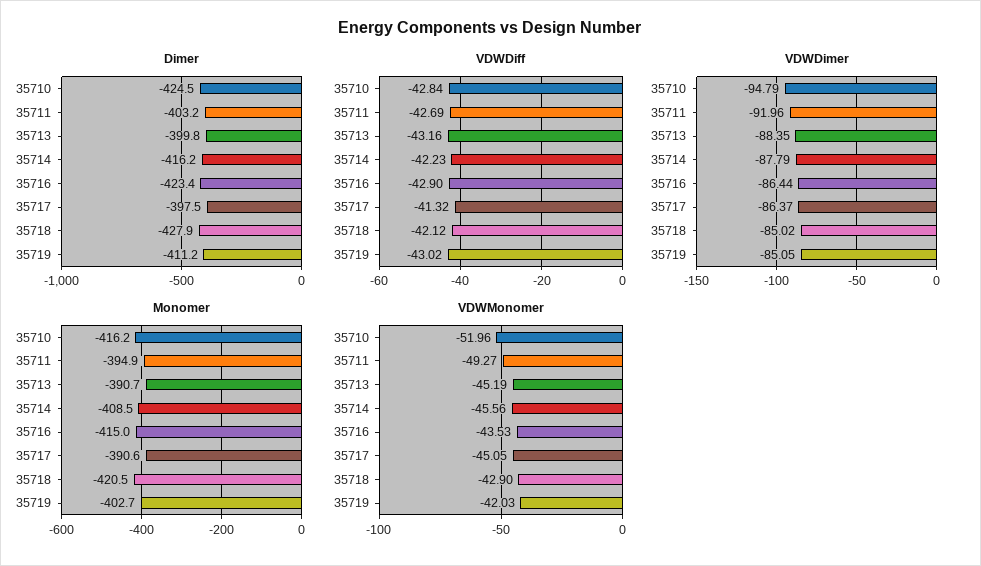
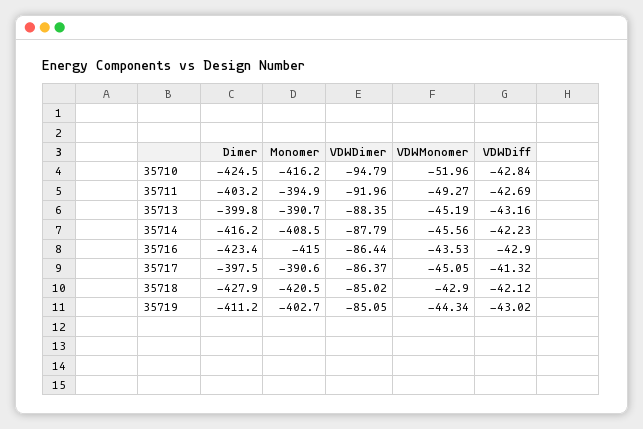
VDWMonomer, 35719: -42.03 -> -44.34

